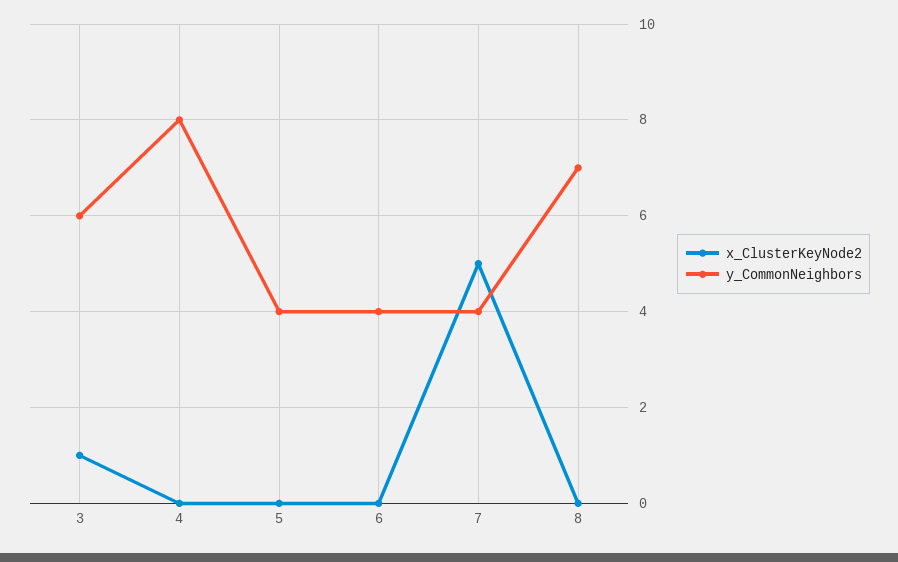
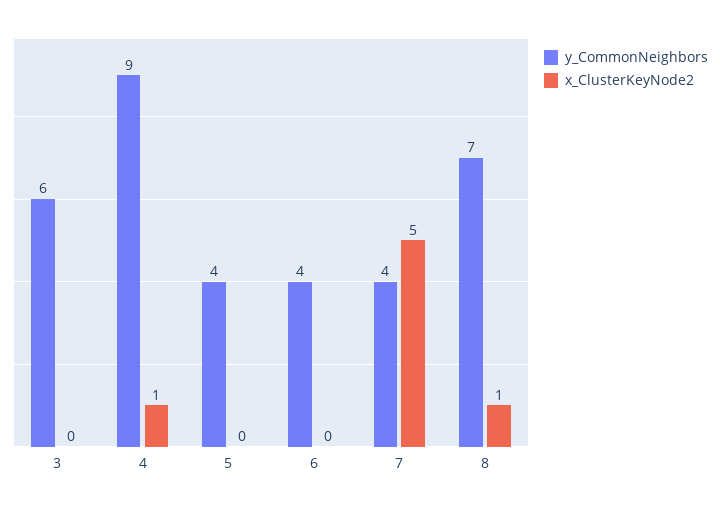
x_ClusterKeyNode2, 3: 1 -> 0
x_ClusterKeyNode2, 4: 0 -> 1
y_CommonNeighbors, 4: 8 -> 9
x_ClusterKeyNode2, 8: 0 -> 1

